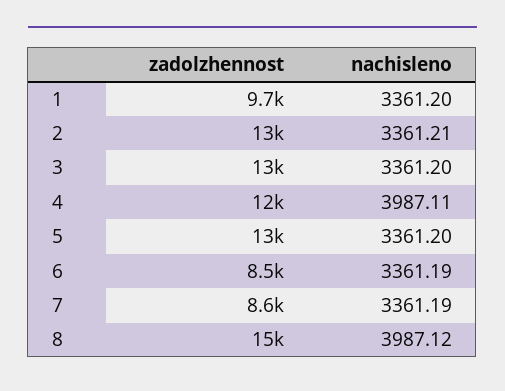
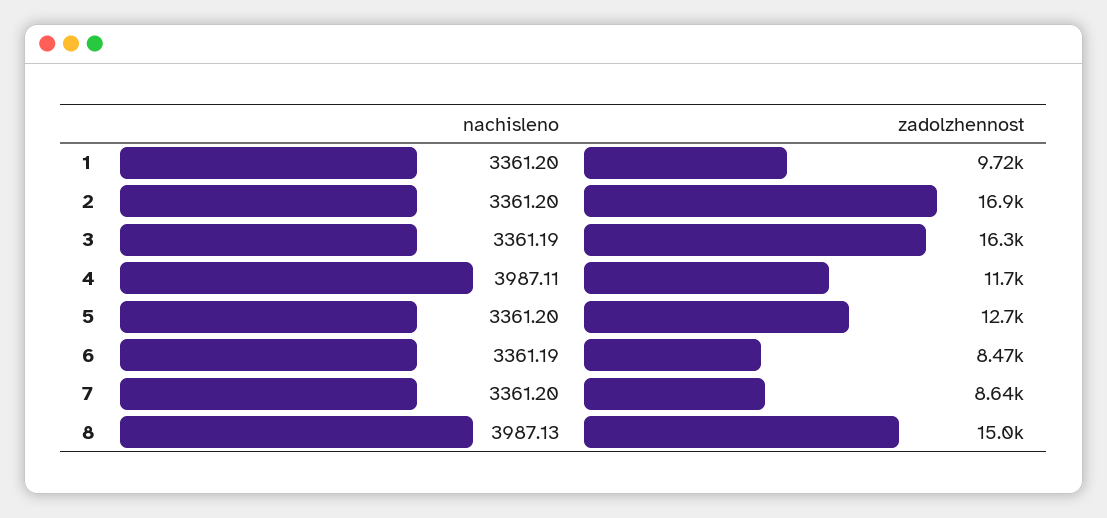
zadolzhennost, 2: 13000 -> 16900
nachisleno, 2: 3361.21 -> 3361.2
zadolzhennost, 3: 13000 -> 16300
nachisleno, 3: 3361.2 -> 3361.19
nachisleno, 7: 3361.19 -> 3361.2
nachisleno, 8: 3987.12 -> 3987.13

